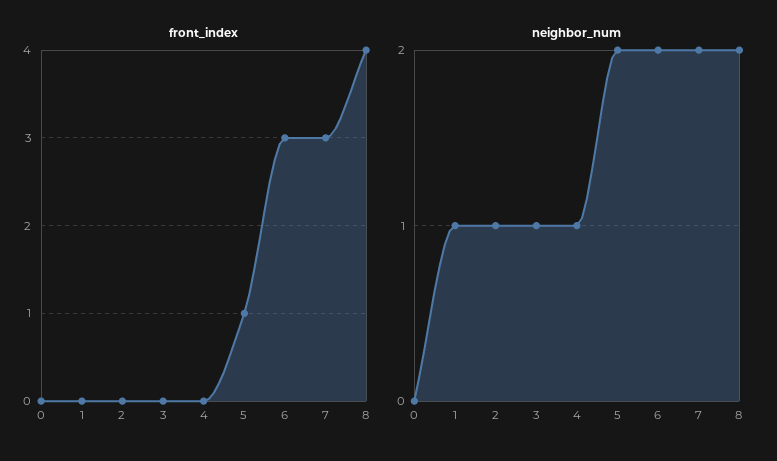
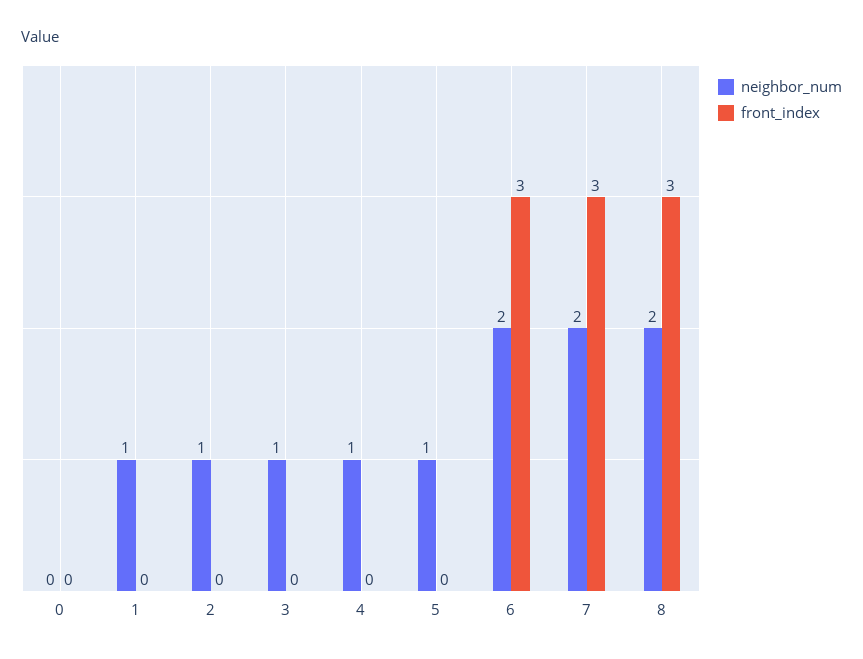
front_index, 5: 1 -> 0
front_index, 8: 4 -> 3
neighbor_num, 5: 2 -> 1

